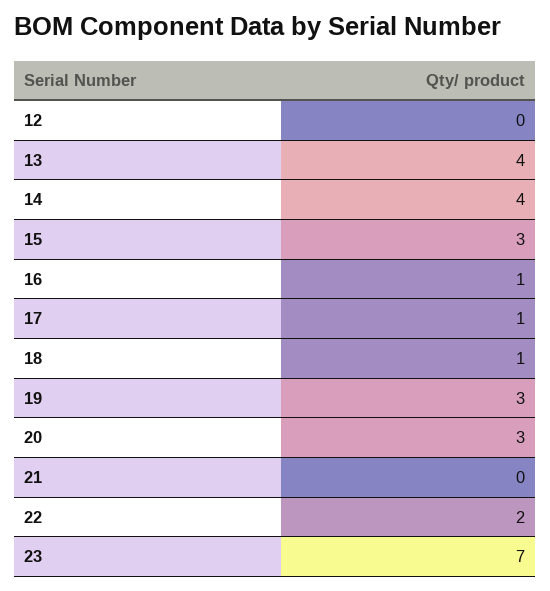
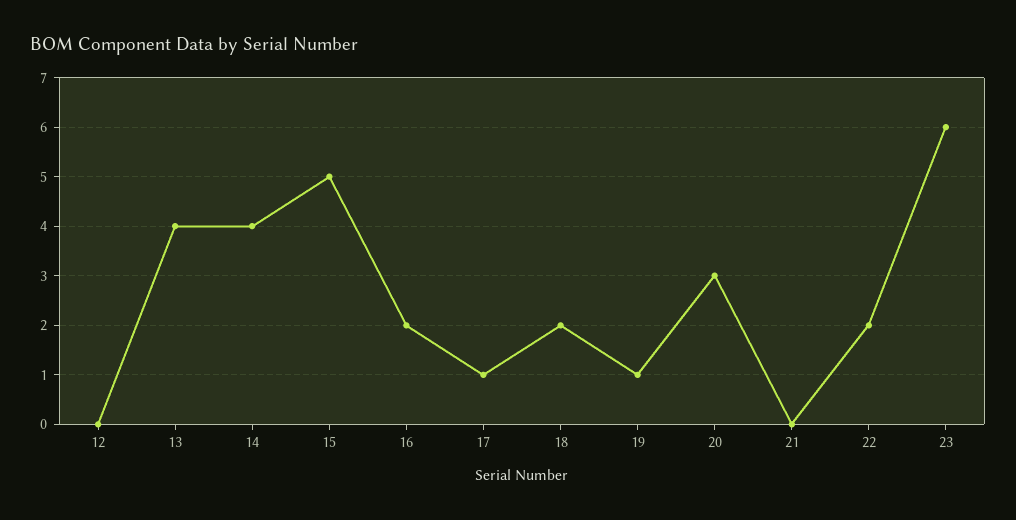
15: 3 -> 5
16: 1 -> 2
18: 1 -> 2
19: 3 -> 1
23: 7 -> 6

